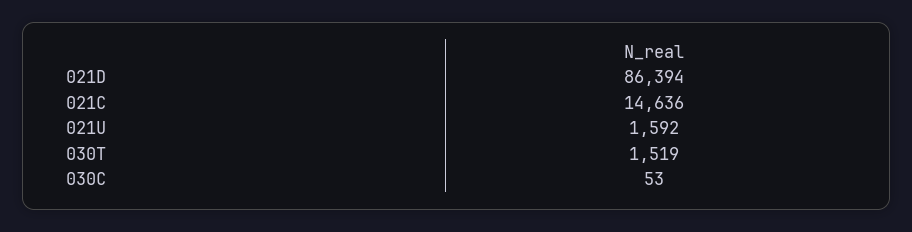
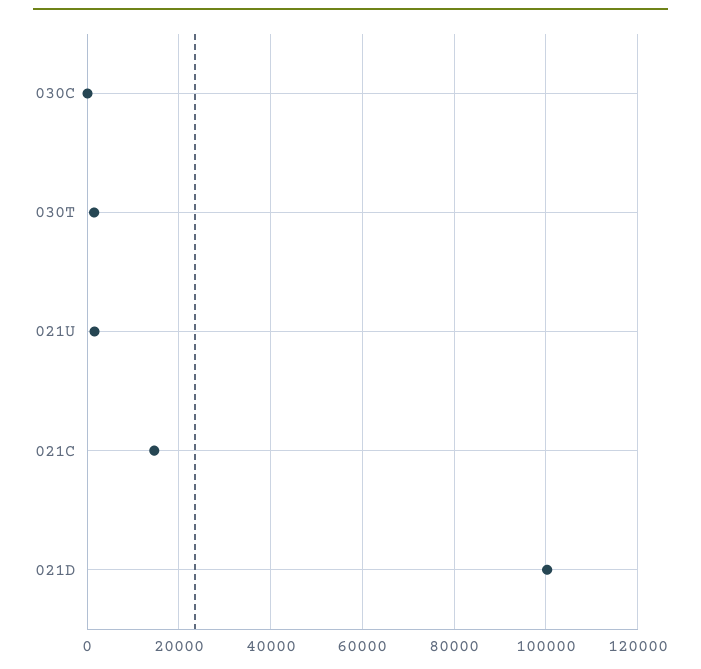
021D: 86394 -> 100000

